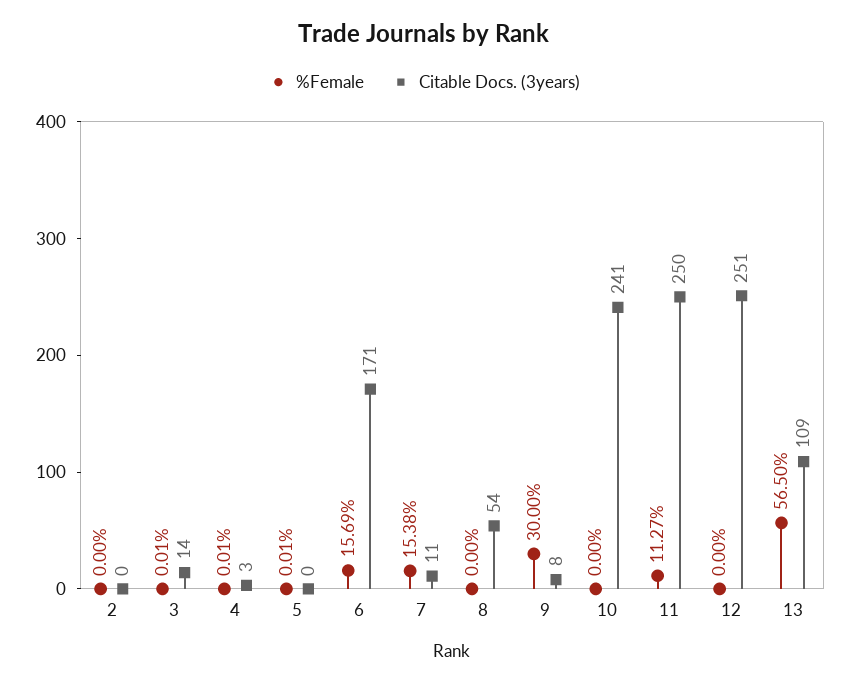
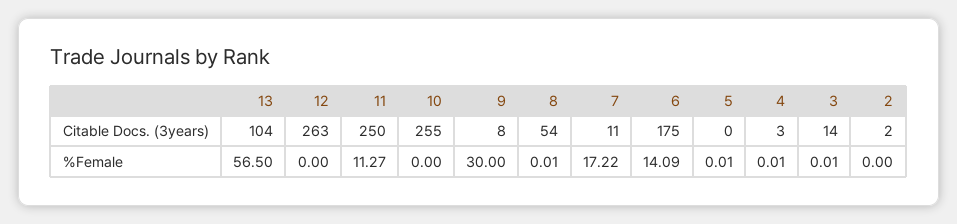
Citable Docs. (3years), 2: 0 -> 2
%Female, 6: 15.69 -> 14.09
Citable Docs. (3years), 6: 171 -> 175
%Female, 7: 15.38 -> 17.22
%Female, 8: 0 -> 0.01
Citable Docs. (3years), 10: 241 -> 255
Citable Docs. (3years), 12: 251 -> 263
Citable Docs. (3years), 13: 109 -> 104

